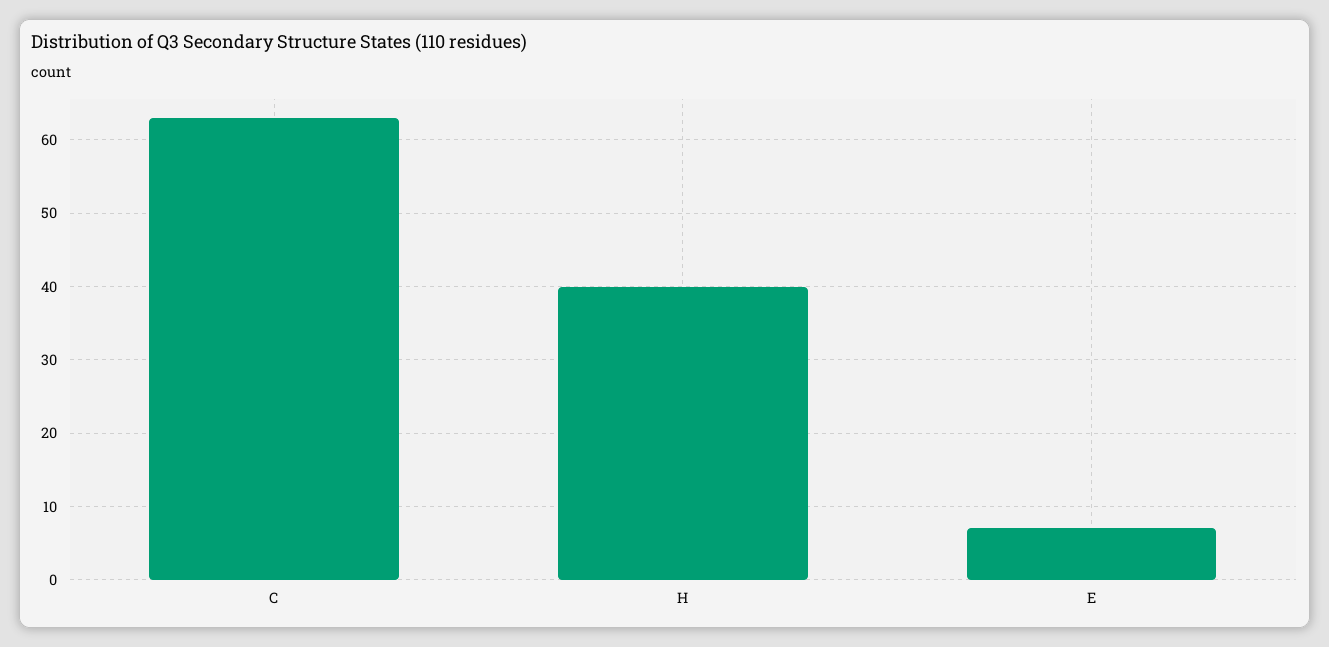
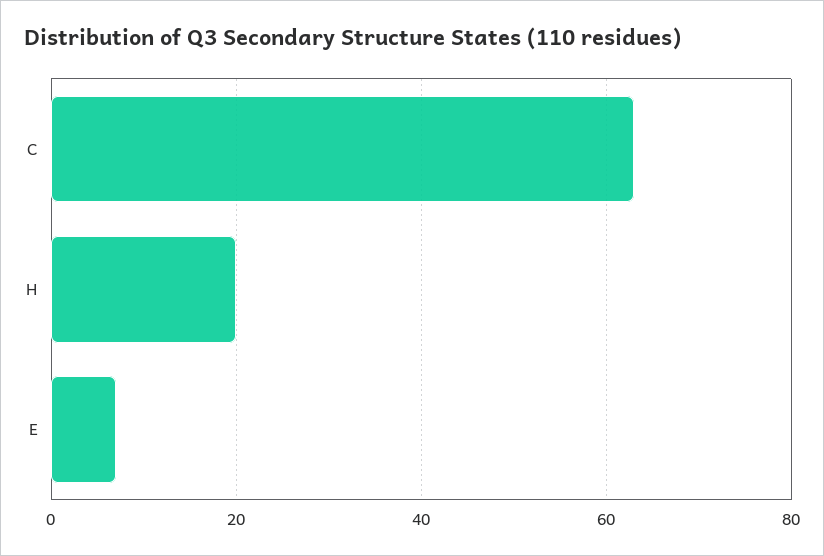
H: 40 -> 20

